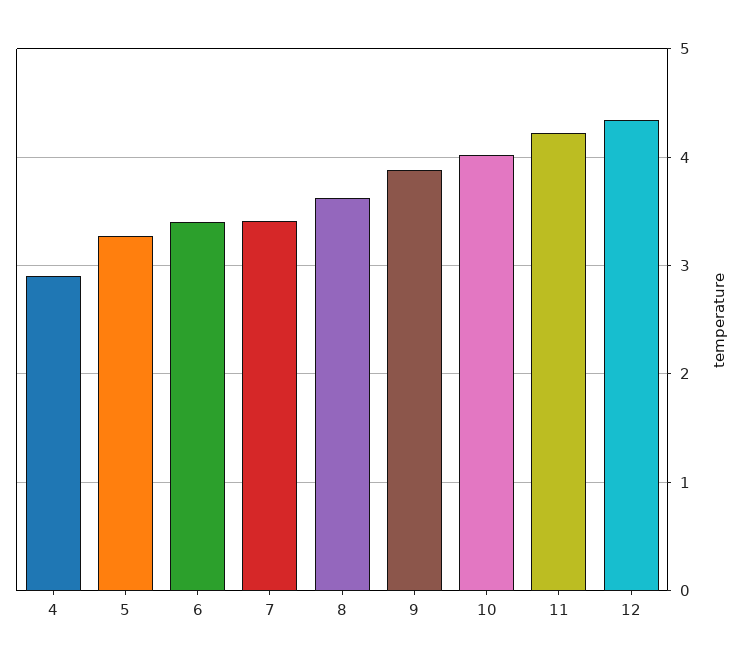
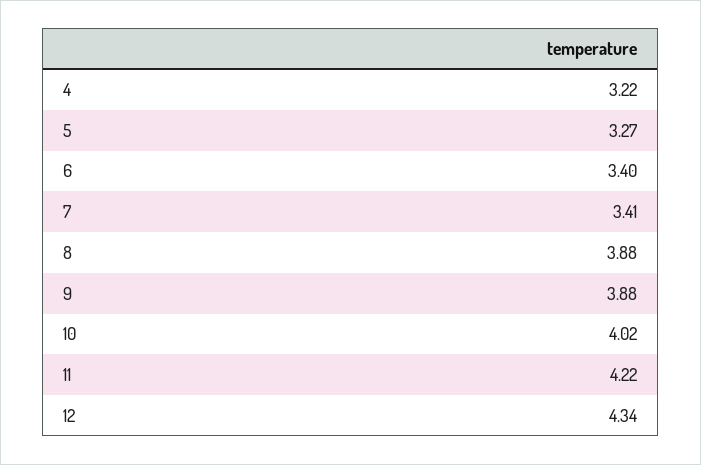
4: 2.9 -> 3.22
8: 3.6 -> 3.88

